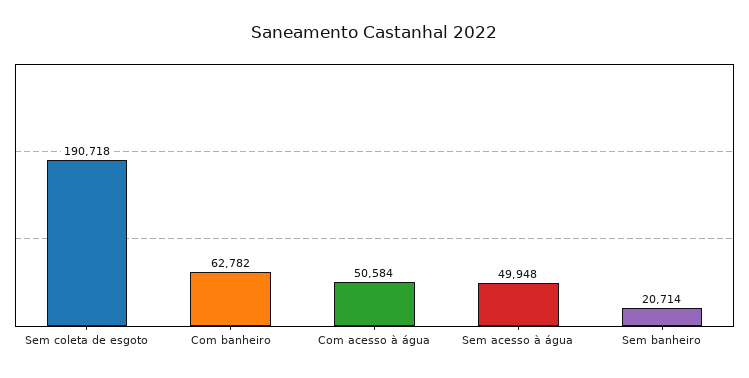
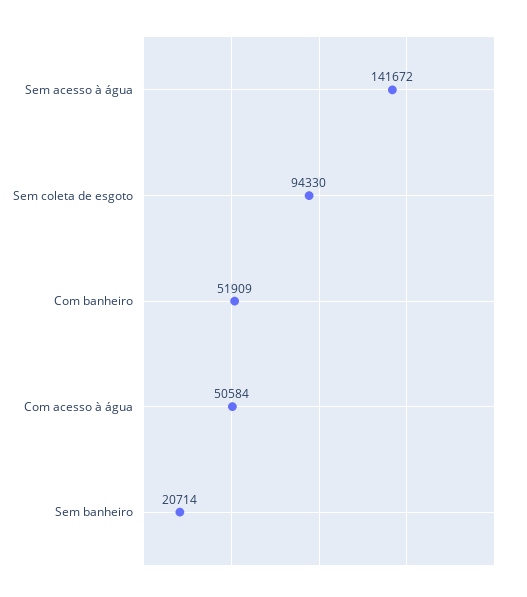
Sem coleta de esgoto: 190718 -> 94330
Com banheiro: 62782 -> 51909
Sem acesso à água: 49948 -> 141672

